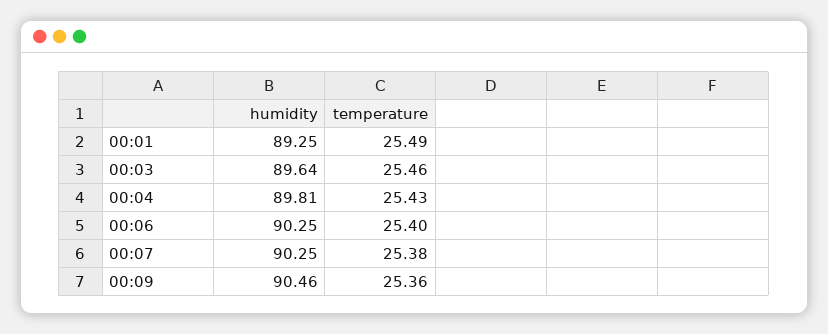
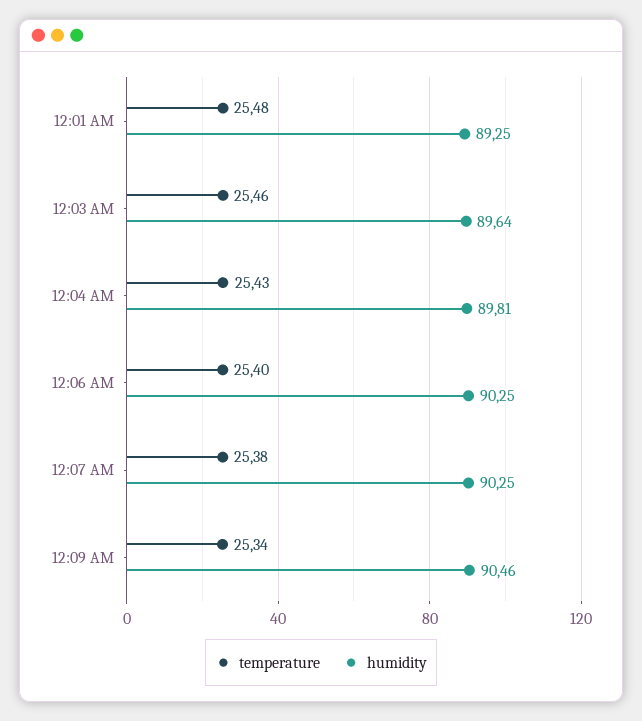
temperature, 00:01: 25.49 -> 25.48
temperature, 00:09: 25.36 -> 25.34

